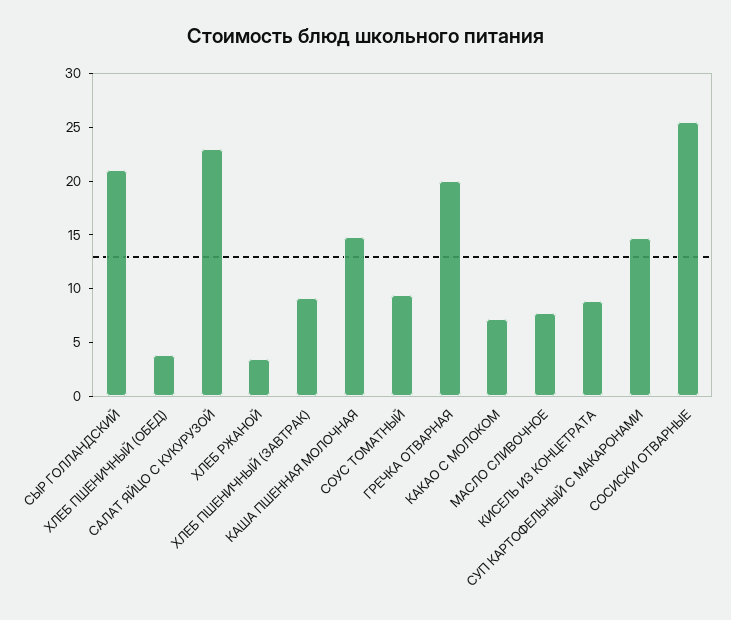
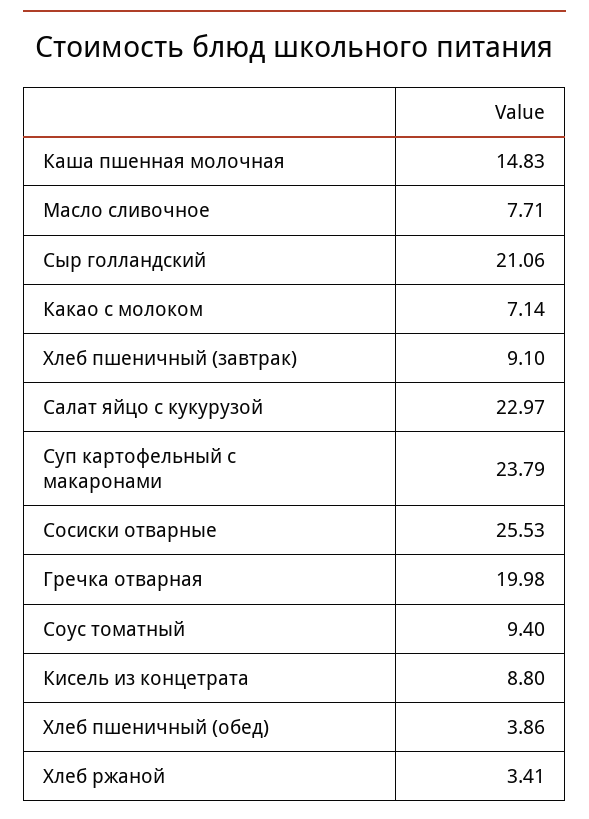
СУП КАРТОФЕЛЬНЫЙ С МАКАРОНАМИ: 15 -> 23.79

